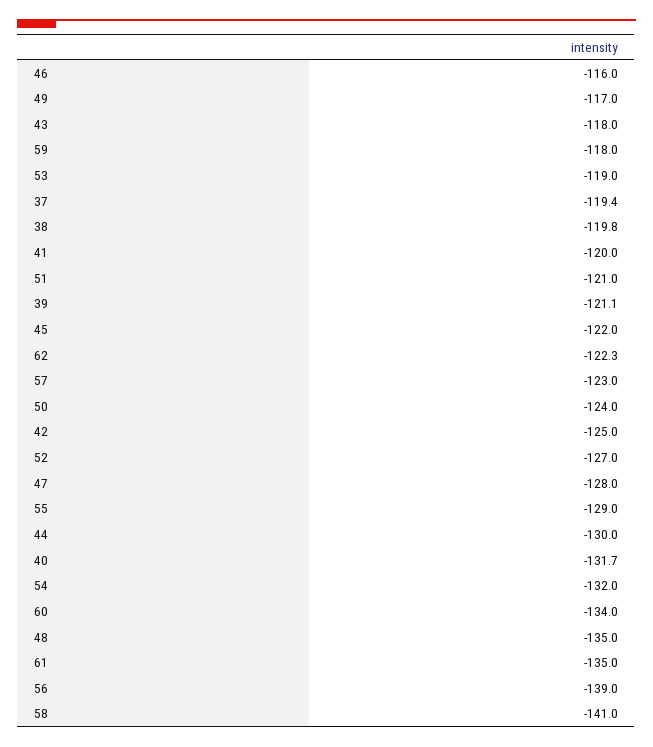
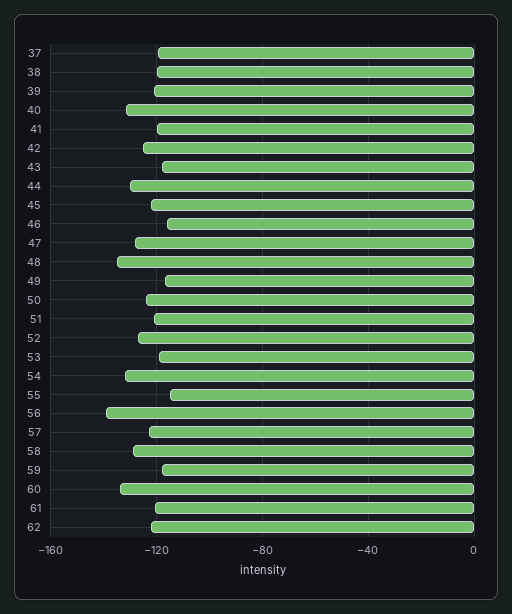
55: -129 -> -115
61: -135 -> -120
58: -141 -> -130

